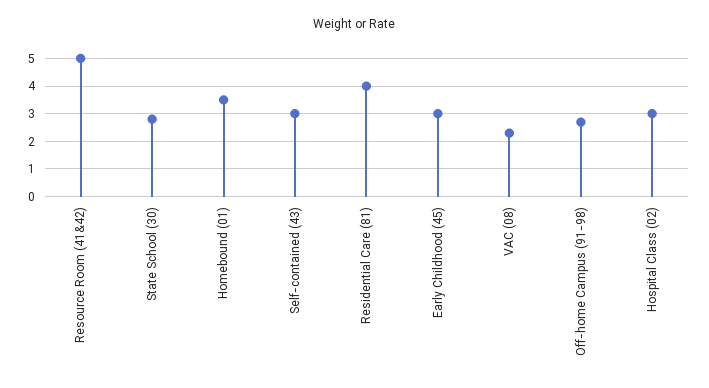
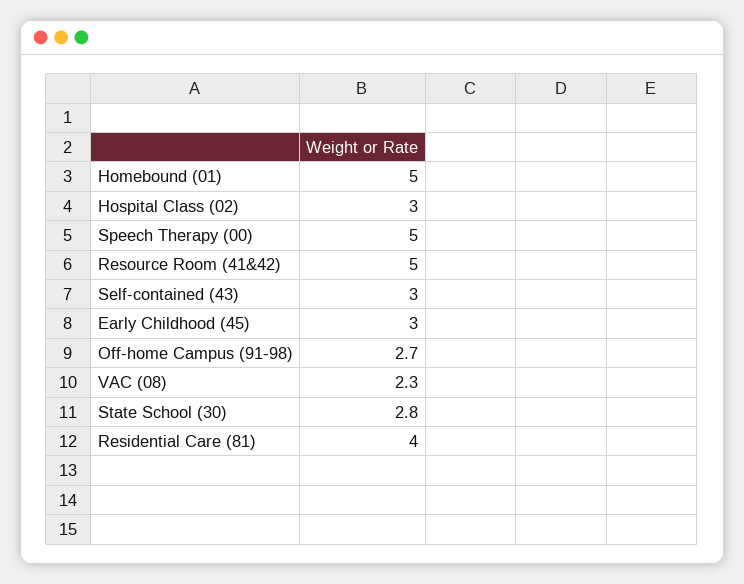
Homebound (01): 3.5 -> 5
Speech Therapy (00): none -> 5

